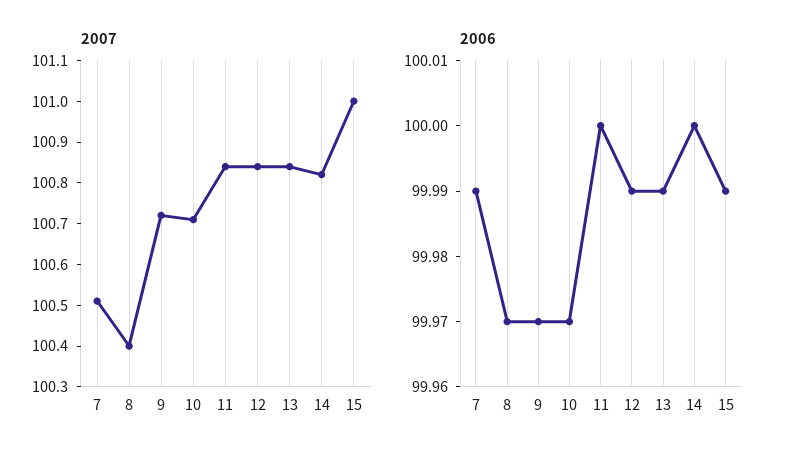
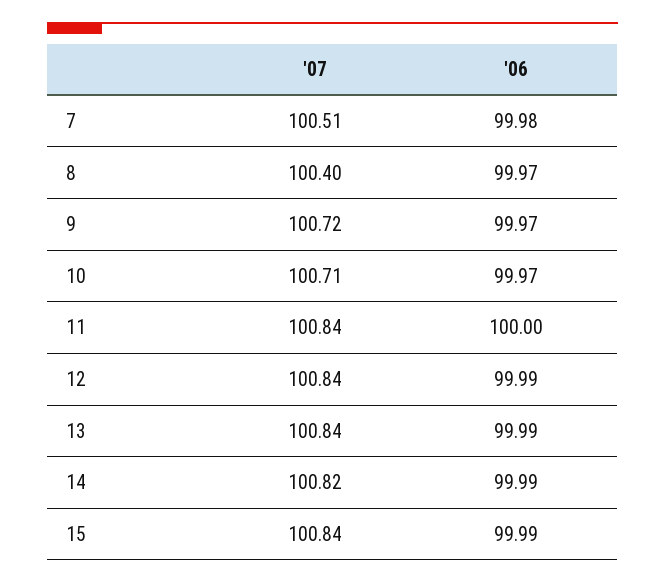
2007, 15: 101 -> 100.84
2006, 7: 99.99 -> 99.98
2006, 14: 100 -> 99.99

